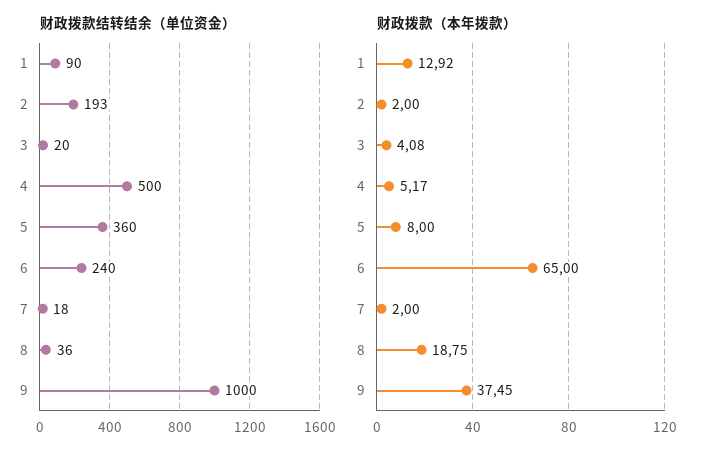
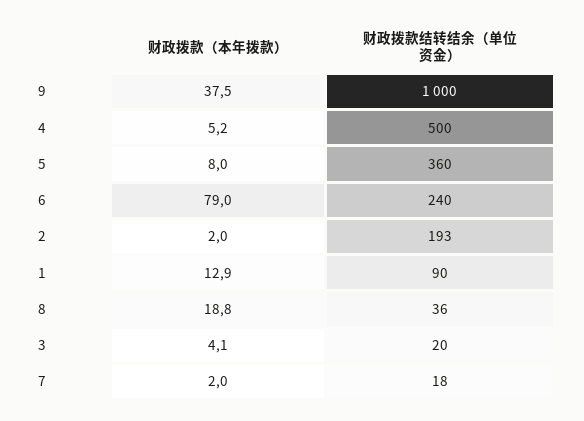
财政拨款（本年拨款）, 6: 65 -> 79

